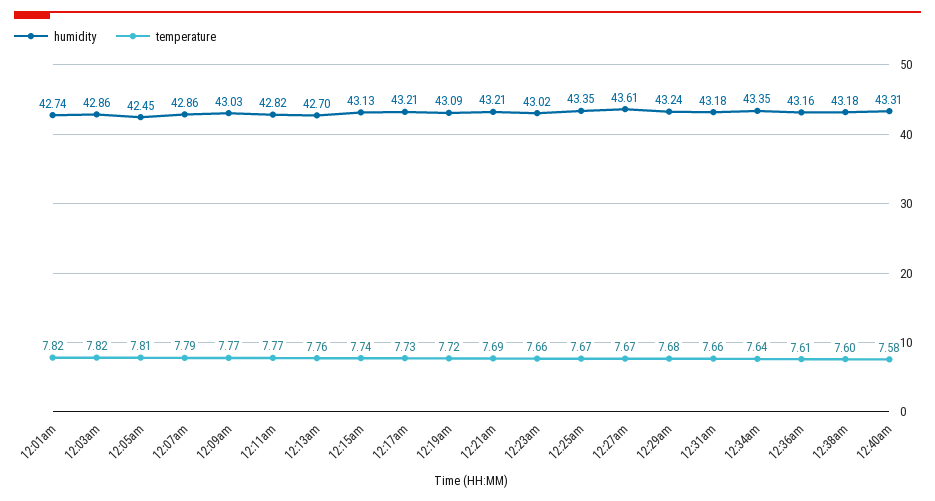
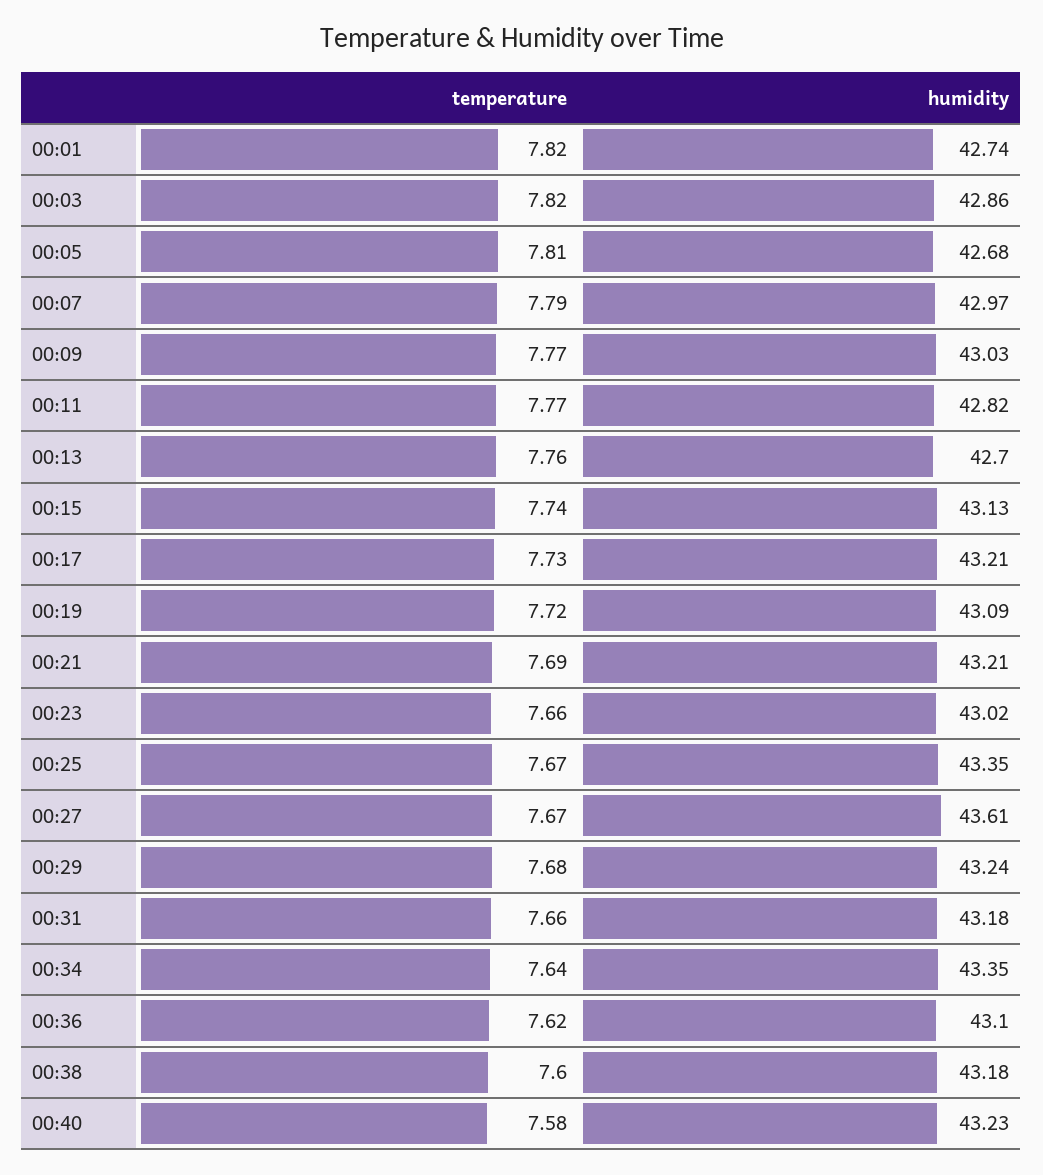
humidity, 12:05am: 42.45 -> 42.68
humidity, 12:07am: 42.86 -> 42.97
humidity, 12:36am: 43.16 -> 43.1
temperature, 12:36am: 7.61 -> 7.62
humidity, 12:40am: 43.31 -> 43.23

